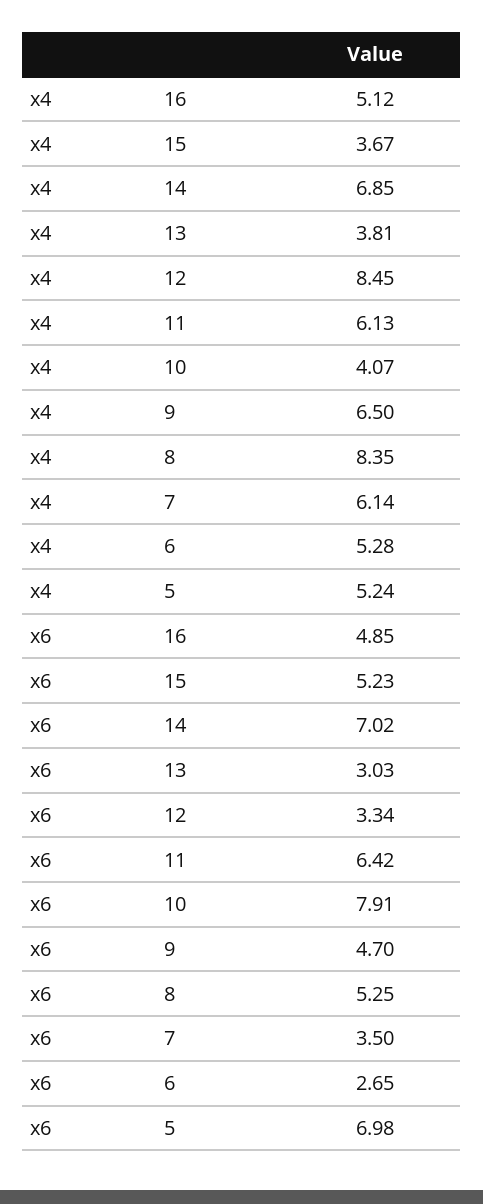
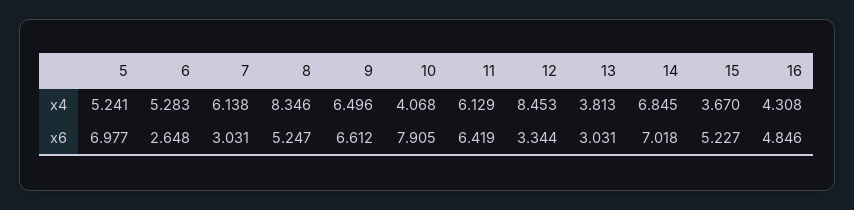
x4, 16: 5.12 -> 4.308
x6, 9: 4.7 -> 6.612
x6, 7: 3.5 -> 3.031

